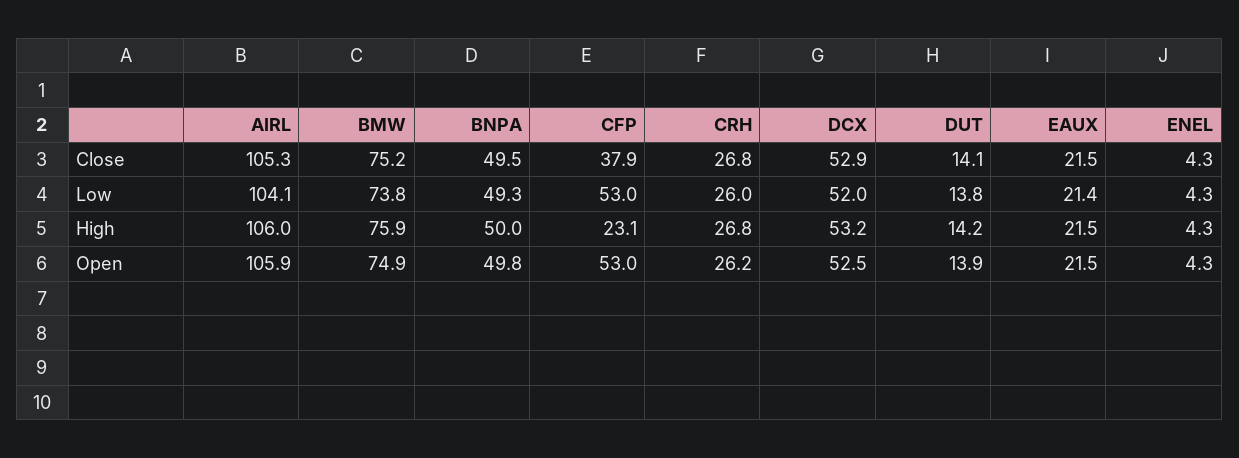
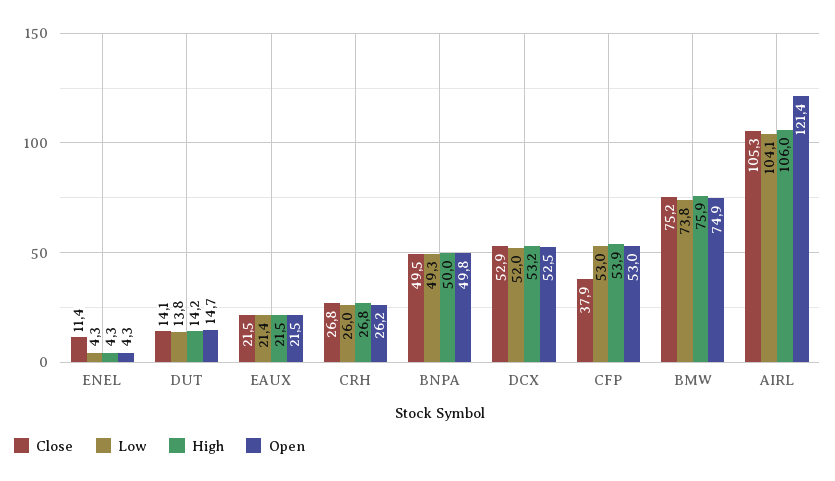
Close, ENEL: 4.3 -> 11.4
High, CFP: 23.1 -> 53.9
Open, AIRL: 105.9 -> 121.4
Open, DUT: 13.9 -> 14.7

